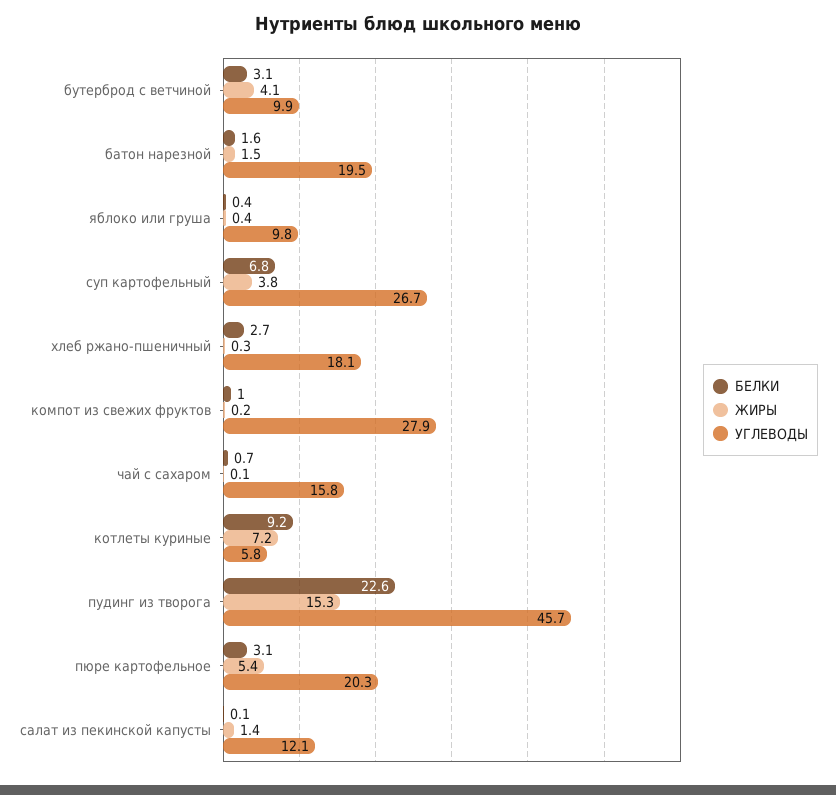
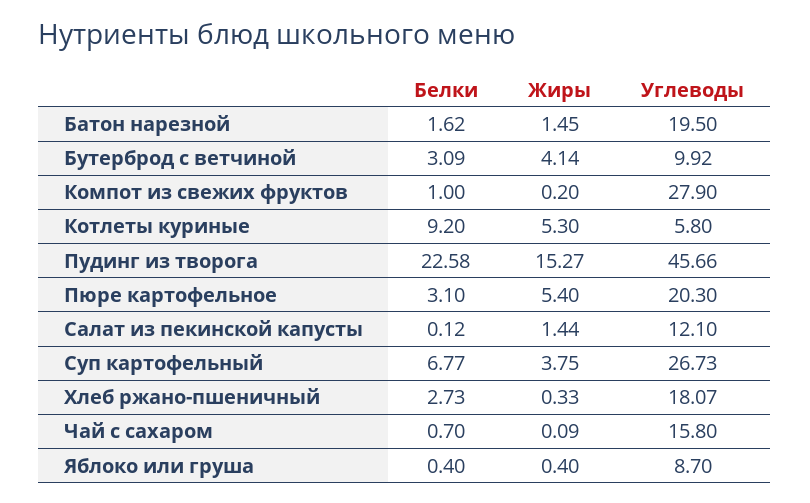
УГЛЕВОДЫ, яблоко или груша: 9.8 -> 8.7
ЖИРЫ, котлеты куриные: 7.2 -> 5.3

